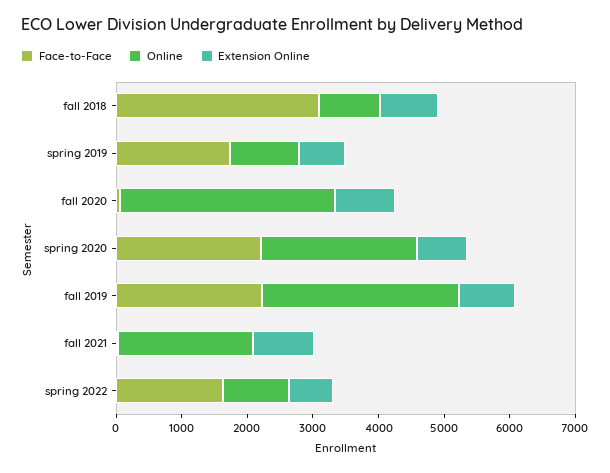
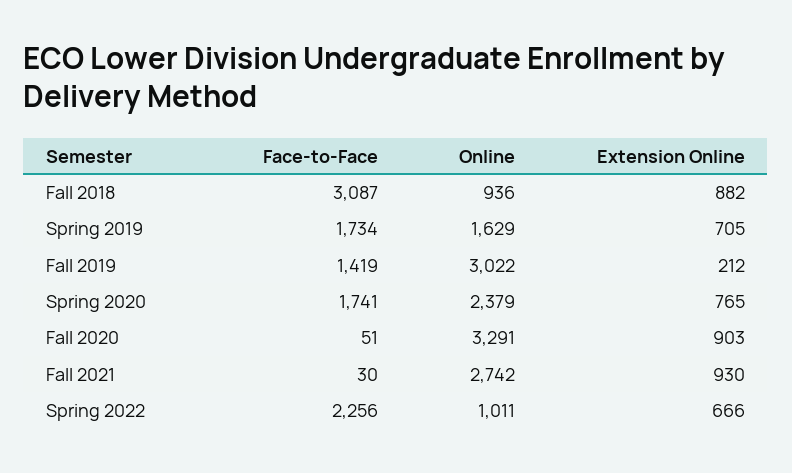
Online, spring 2019: 1000 -> 1629
Face-to-Face, spring 2020: 2200 -> 1741
Face-to-Face, fall 2019: 2200 -> 1419
Extension Online, fall 2019: 800 -> 212
Online, fall 2021: 2000 -> 2742
Face-to-Face, spring 2022: 1600 -> 2256

